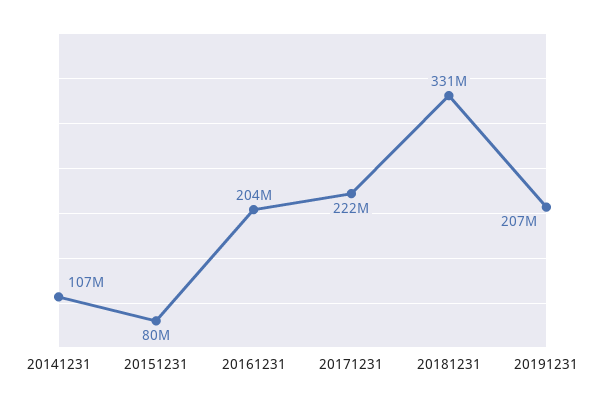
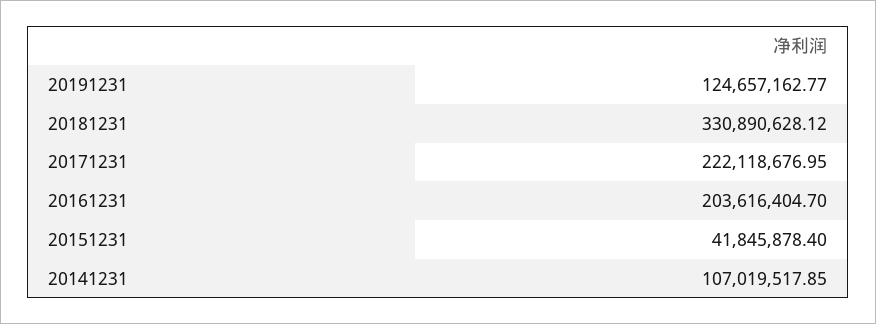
20151231: 80000000 -> 41845878.4
20191231: 207000000 -> 124657162.77

